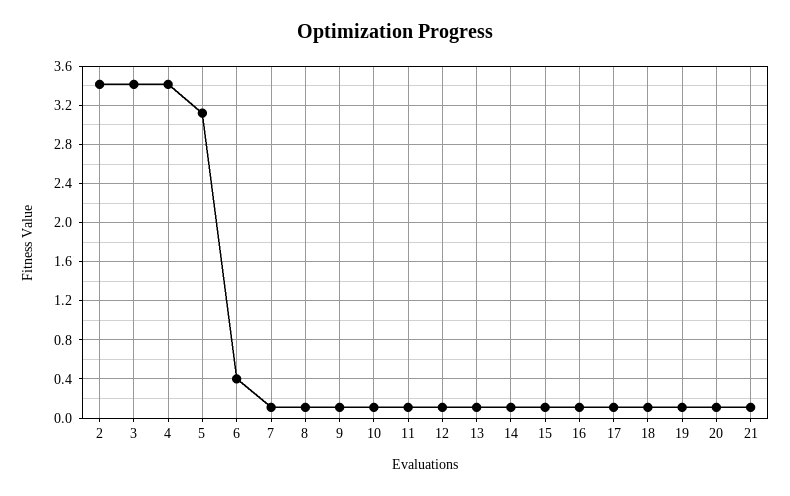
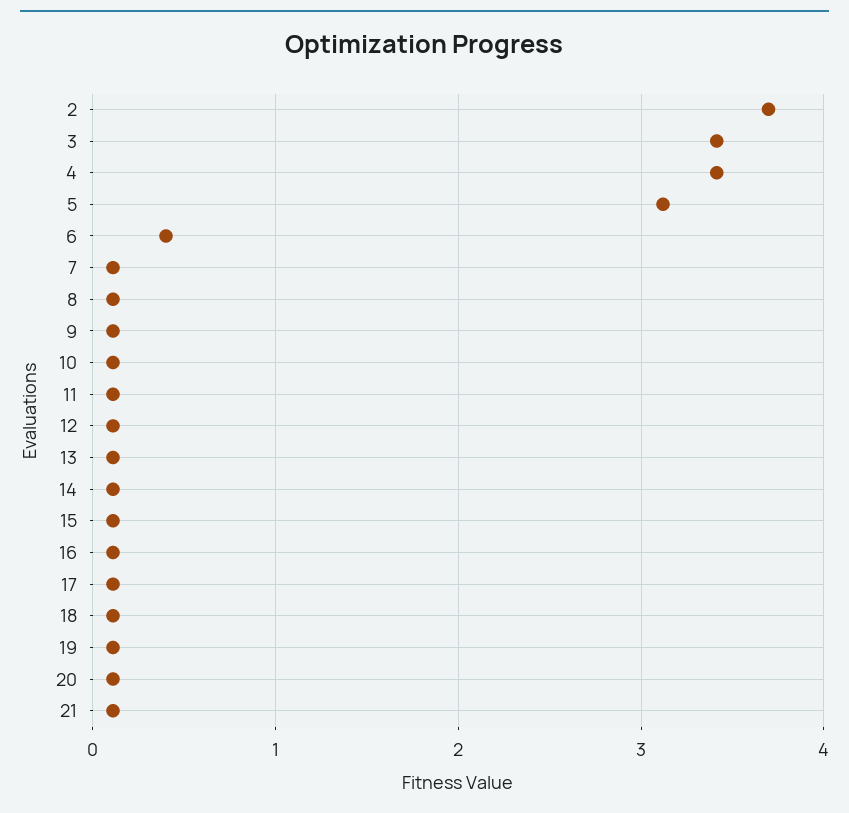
2: 3.4 -> 3.7

